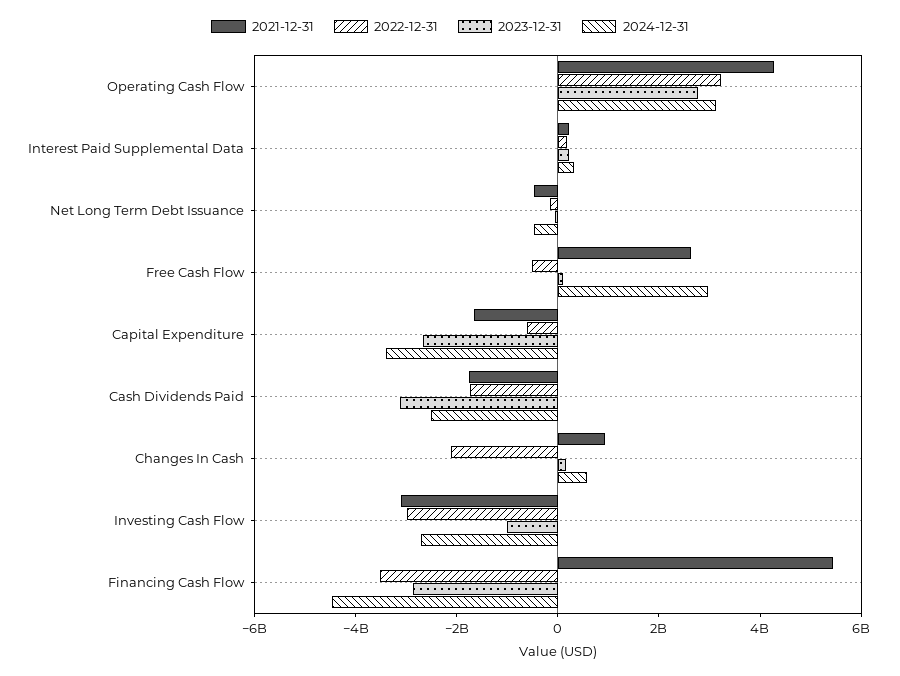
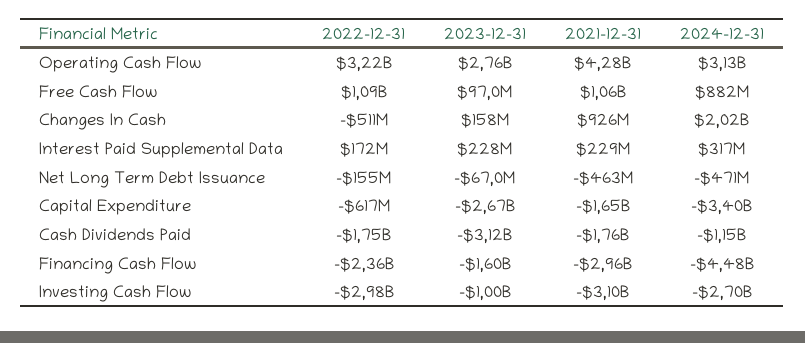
2021-12-31, Free Cash Flow: 2500000000 -> 1060000000
2022-12-31, Free Cash Flow: -500000000 -> 1090000000
2024-12-31, Free Cash Flow: 3000000000 -> 882000000
2024-12-31, Cash Dividends Paid: -2500000000 -> -1150000000
2022-12-31, Changes In Cash: -2000000000 -> -511000000
2024-12-31, Changes In Cash: 500000000 -> 2020000000
2021-12-31, Financing Cash Flow: 5500000000 -> -2960000000
2022-12-31, Financing Cash Flow: -3500000000 -> -2360000000
2023-12-31, Financing Cash Flow: -3000000000 -> -1600000000

